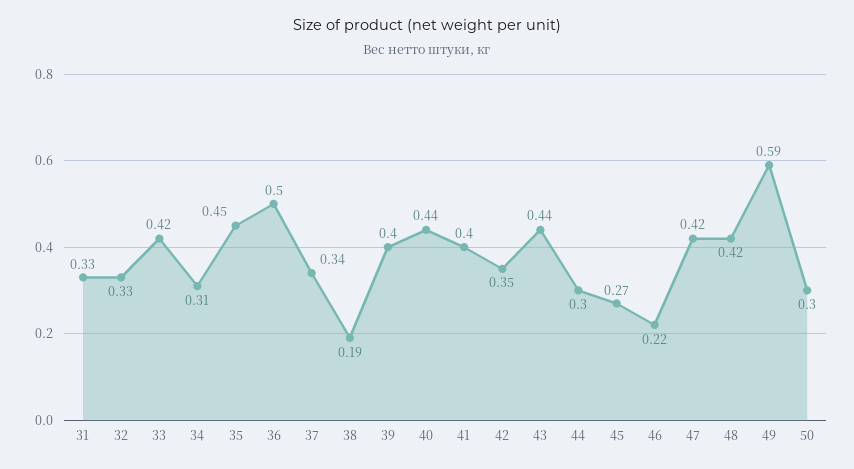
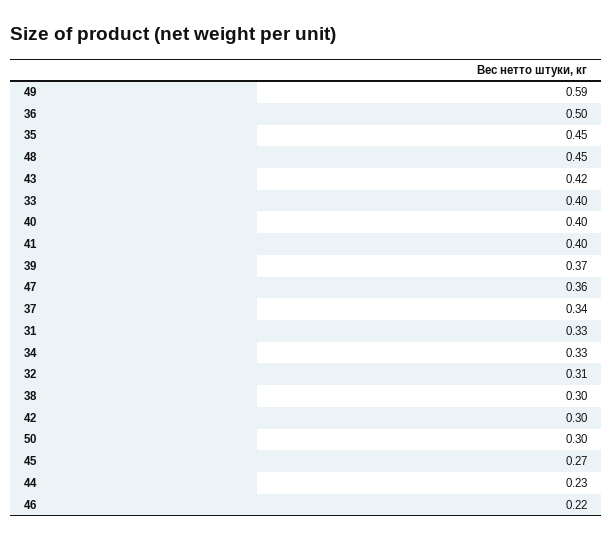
32: 0.33 -> 0.31
33: 0.42 -> 0.4
34: 0.31 -> 0.33
38: 0.19 -> 0.3
39: 0.4 -> 0.37
40: 0.44 -> 0.4
42: 0.35 -> 0.3
43: 0.44 -> 0.42
44: 0.3 -> 0.23
47: 0.42 -> 0.36
48: 0.42 -> 0.45

